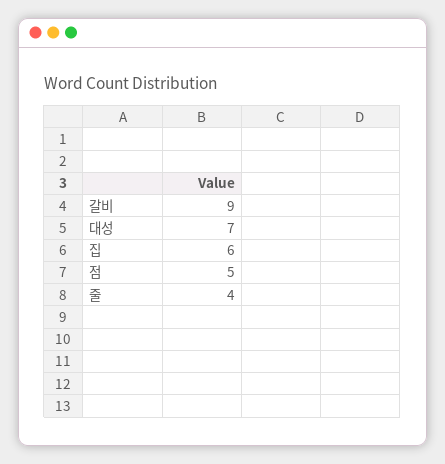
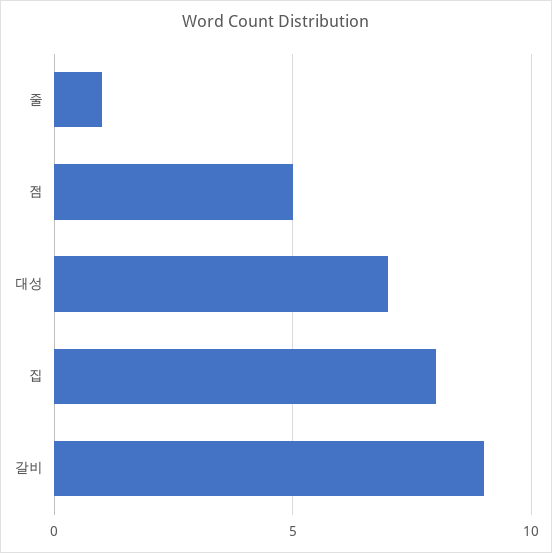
집: 6 -> 8
줄: 4 -> 1

